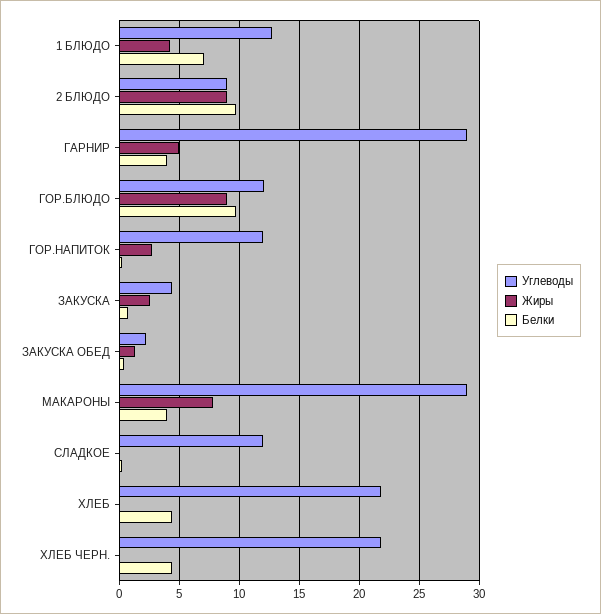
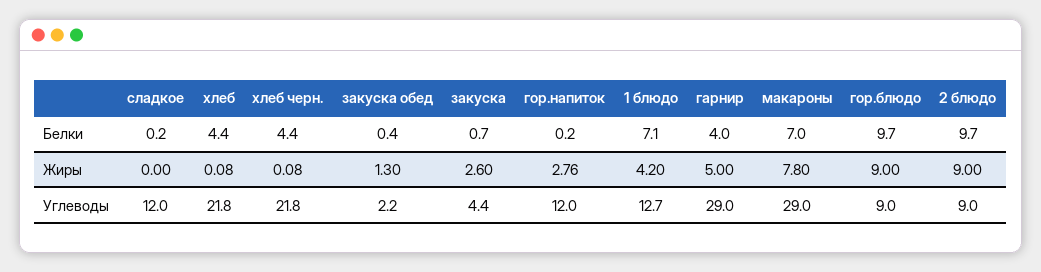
Углеводы, ГОР.БЛЮДО: 12 -> 9
Белки, МАКАРОНЫ: 4 -> 7

